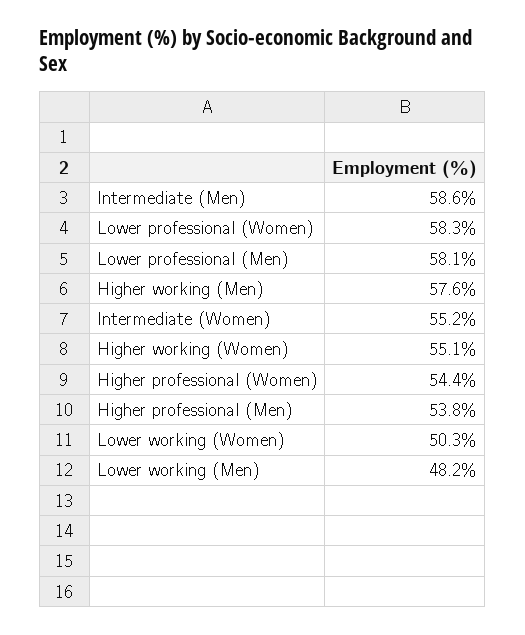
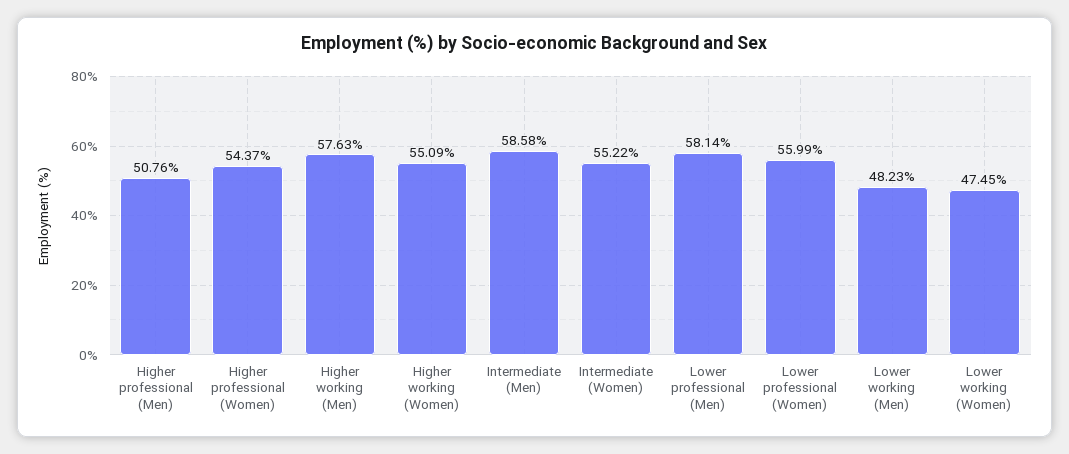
Lower professional (Women): 58.3 -> 55.99
Higher professional (Men): 53.8 -> 50.76
Lower working (Women): 50.3 -> 47.45

